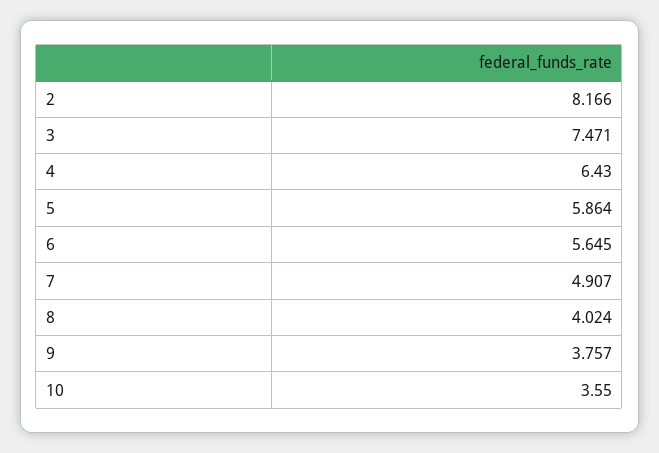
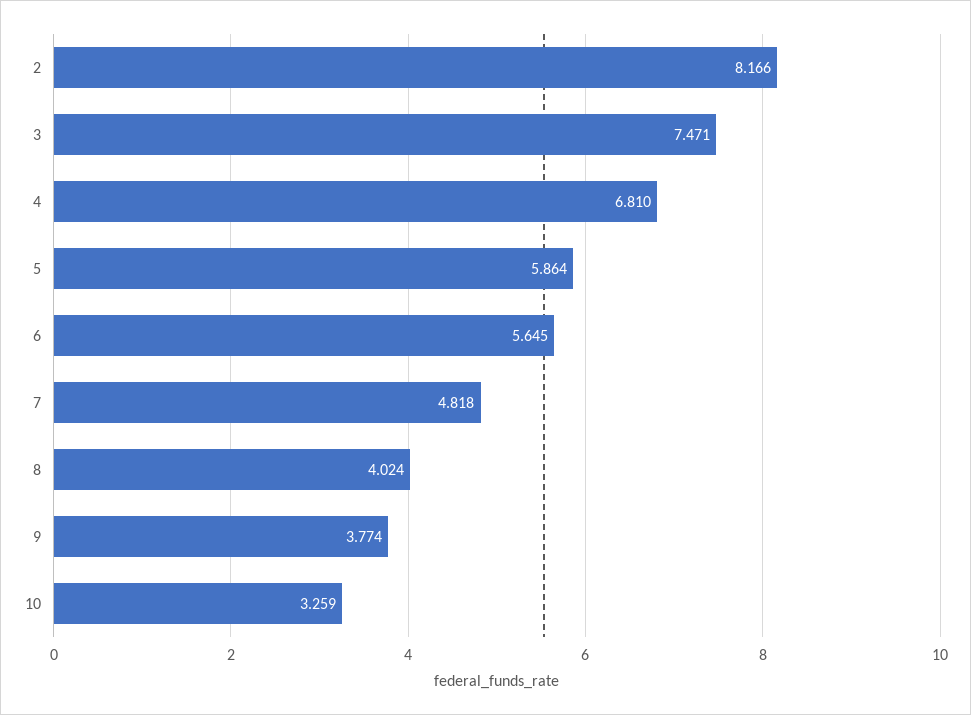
4: 6.43 -> 6.81
7: 4.907 -> 4.818
9: 3.757 -> 3.774
10: 3.55 -> 3.259

